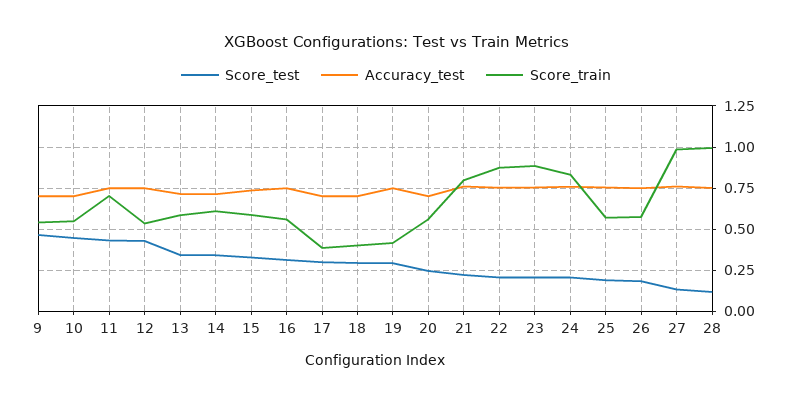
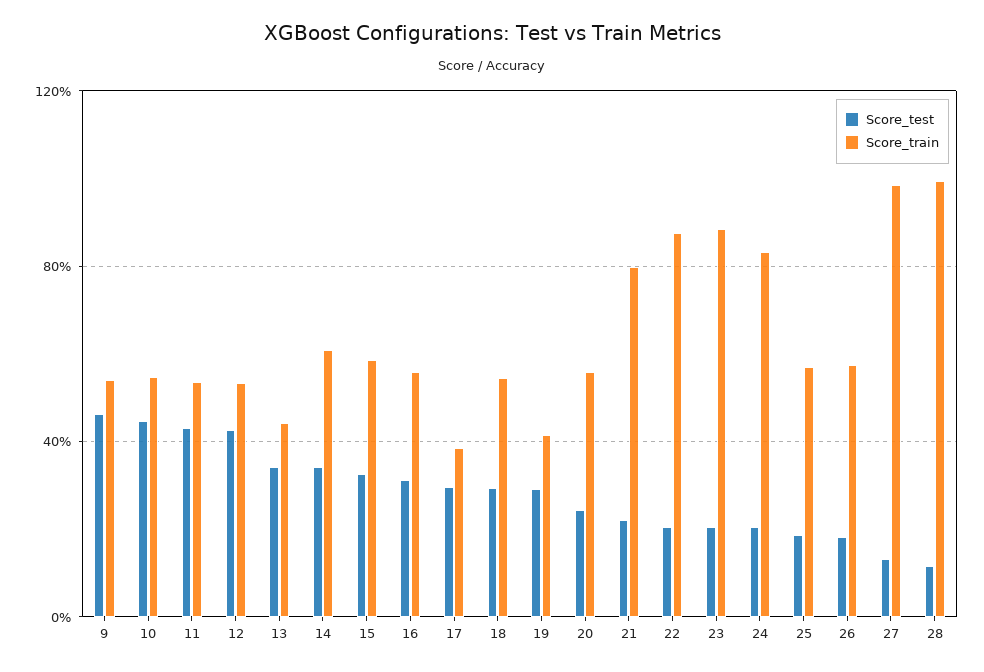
Accuracy_test, 9: 0.7 -> none
Accuracy_test, 10: 0.7 -> none
Accuracy_test, 11: 0.75 -> none
Score_train, 11: 0.7 -> 0.55
Accuracy_test, 12: 0.75 -> none
Accuracy_test, 13: 0.7 -> none
Score_train, 13: 0.6 -> 0.45
Accuracy_test, 14: 0.7 -> none
Accuracy_test, 15: 0.75 -> none
Accuracy_test, 16: 0.75 -> none
Accuracy_test, 17: 0.7 -> none
Accuracy_test, 18: 0.7 -> none
Score_train, 18: 0.4 -> 0.55
Accuracy_test, 19: 0.75 -> none
Accuracy_test, 20: 0.7 -> none
Accuracy_test, 21: 0.75 -> none
Accuracy_test, 22: 0.75 -> none
Accuracy_test, 23: 0.75 -> none
Accuracy_test, 24: 0.75 -> none
Accuracy_test, 25: 0.75 -> none
Accuracy_test, 26: 0.75 -> none
Accuracy_test, 27: 0.75 -> none
Accuracy_test, 28: 0.75 -> none

